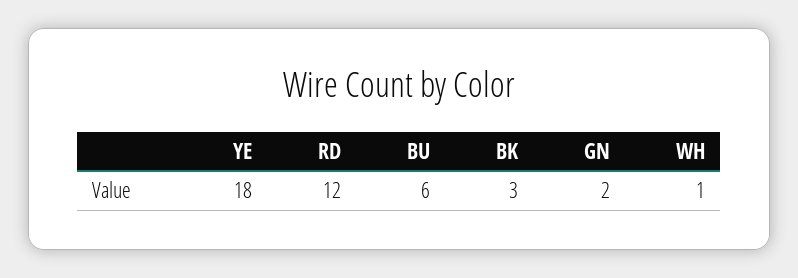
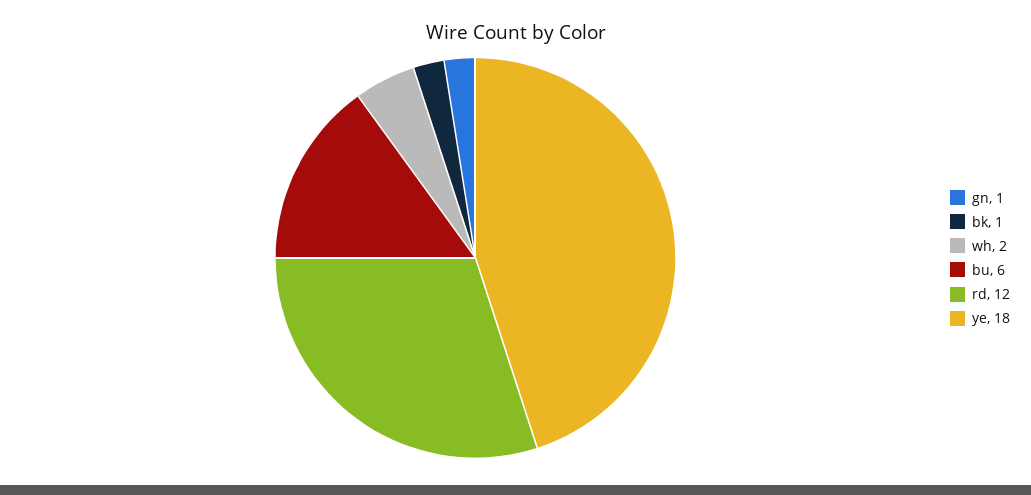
BK: 3 -> 1
GN: 2 -> 1
WH: 1 -> 2

